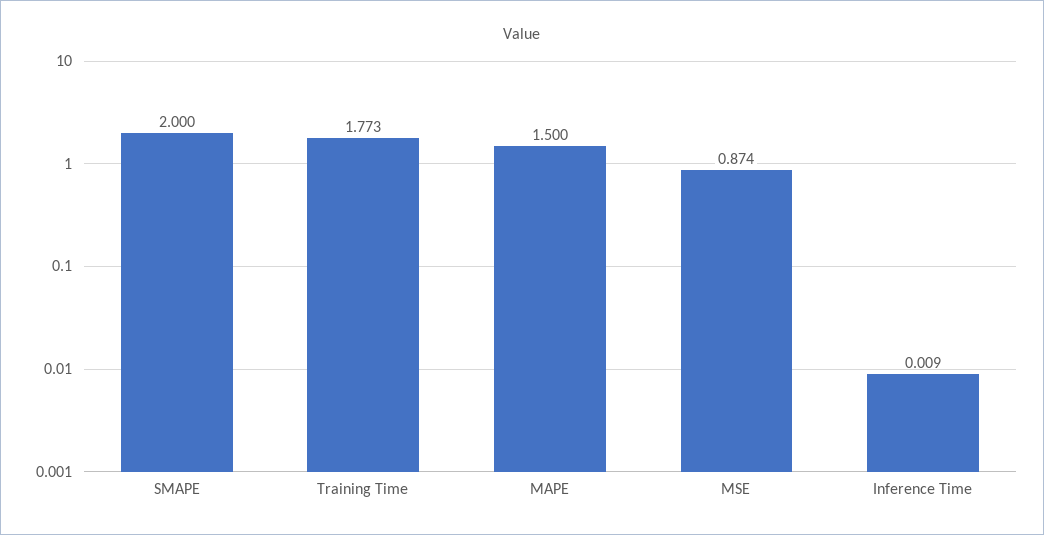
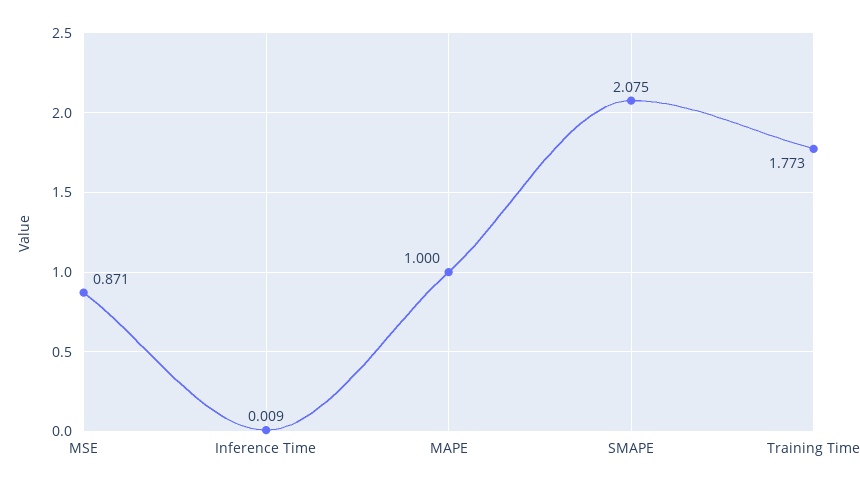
SMAPE: 2 -> 2.075
MAPE: 1.5 -> 1
MSE: 0.874 -> 0.871

